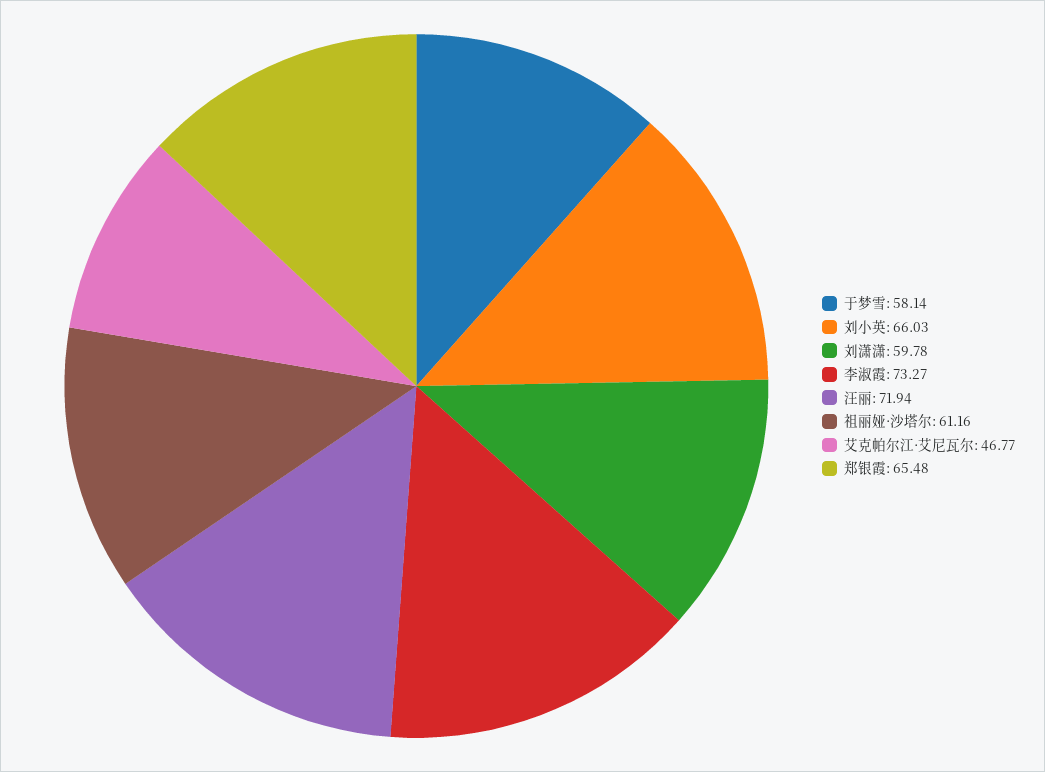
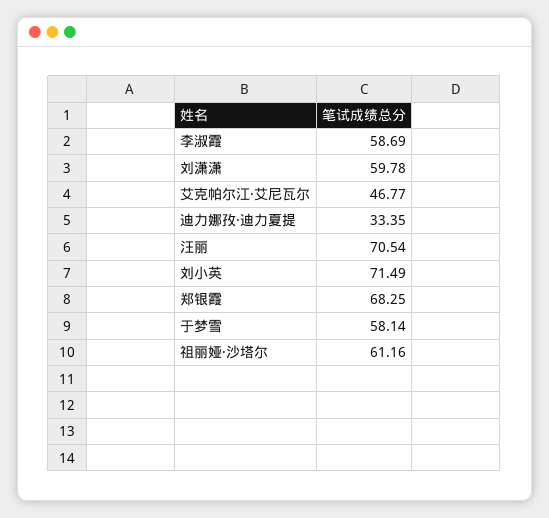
刘小英: 66.03 -> 71.49
李淑霞: 73.27 -> 58.69
汪丽: 71.94 -> 70.54
郑银霞: 65.48 -> 68.25
迪力娜孜·迪力夏提: none -> 33.35

